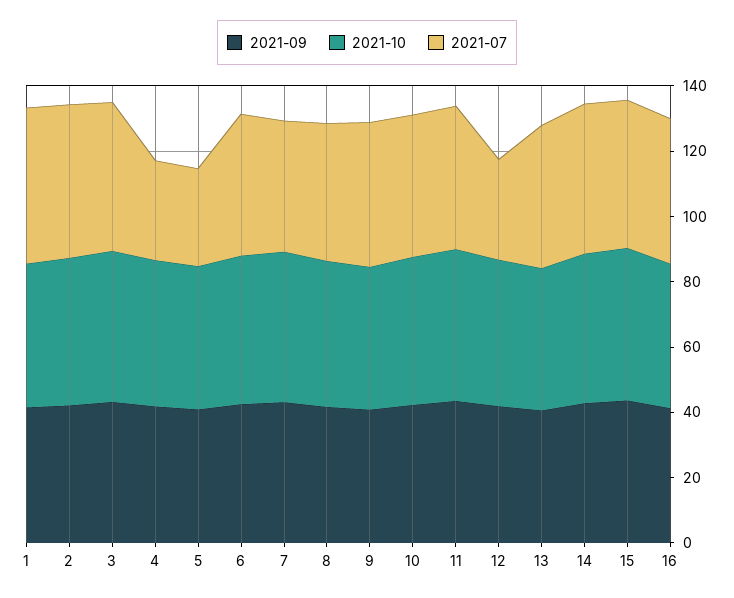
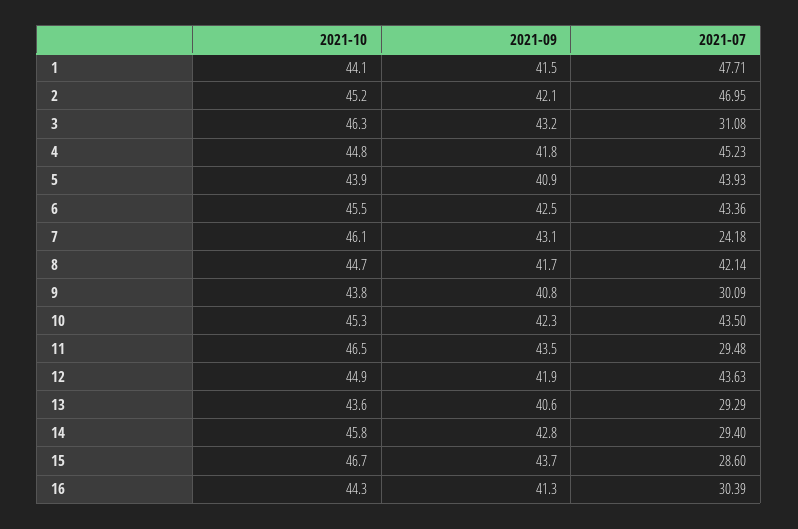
2021-07, 3: 45 -> 31.08
2021-07, 4: 30 -> 45.23
2021-07, 5: 30 -> 43.93
2021-07, 7: 40 -> 24.18
2021-07, 9: 45 -> 30.09
2021-07, 11: 45 -> 29.48
2021-07, 12: 30 -> 43.63
2021-07, 13: 45 -> 29.29
2021-07, 14: 45 -> 29.4
2021-07, 15: 45 -> 28.6
2021-07, 16: 45 -> 30.39

